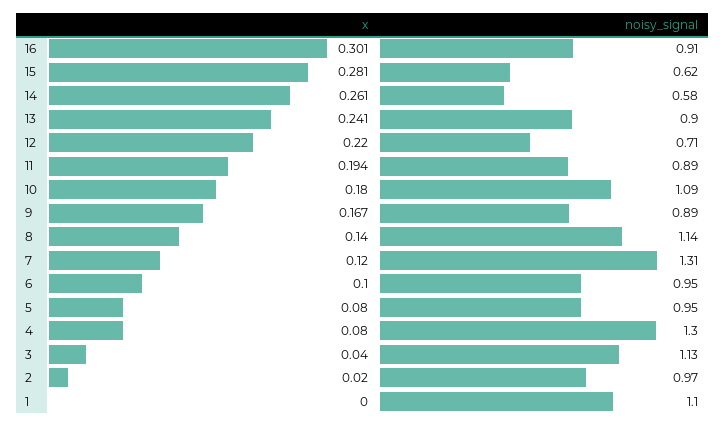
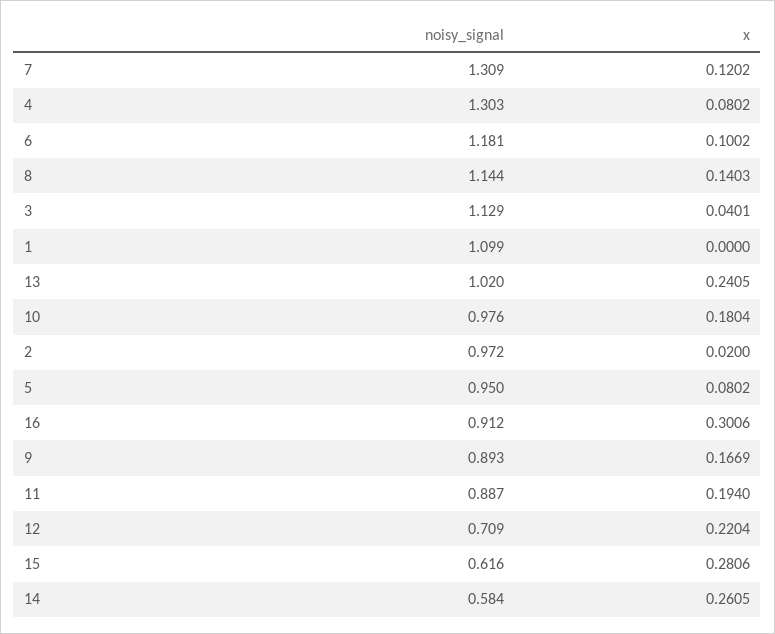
noisy_signal, 13: 0.9 -> 1.02
noisy_signal, 10: 1.09 -> 0.976
noisy_signal, 6: 0.95 -> 1.181

